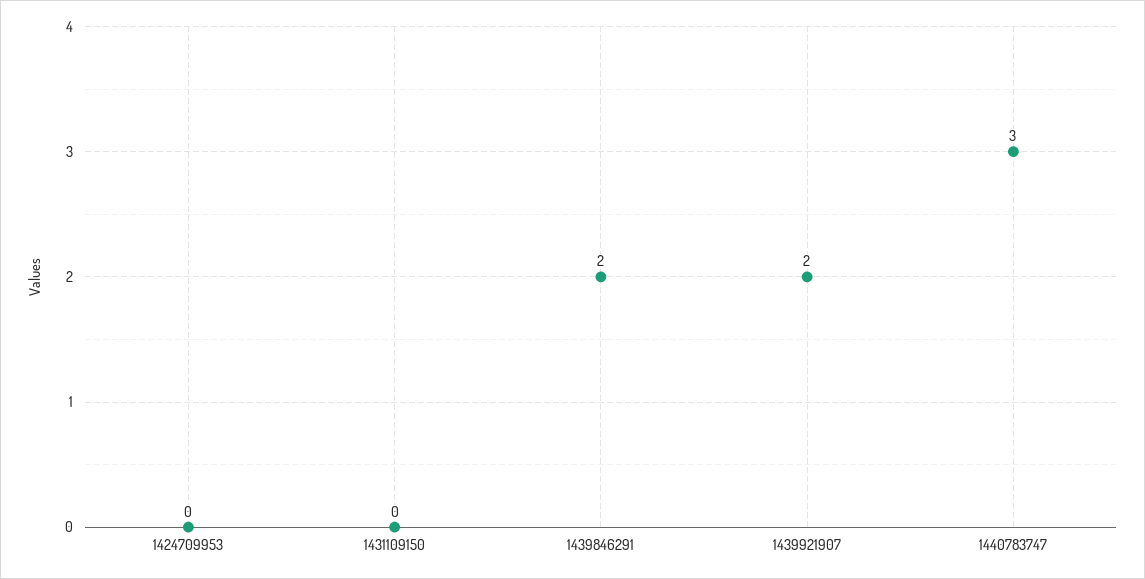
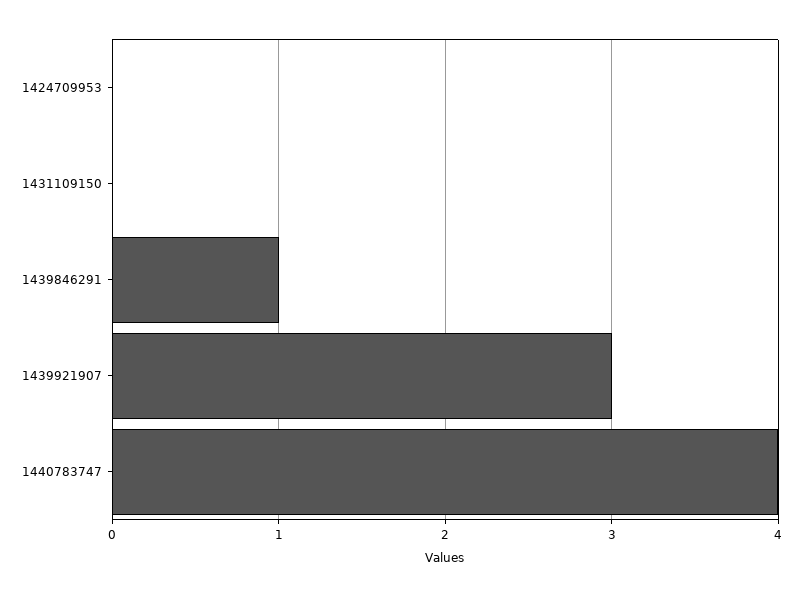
1439846291: 2 -> 1
1439921907: 2 -> 3
1440783747: 3 -> 4

